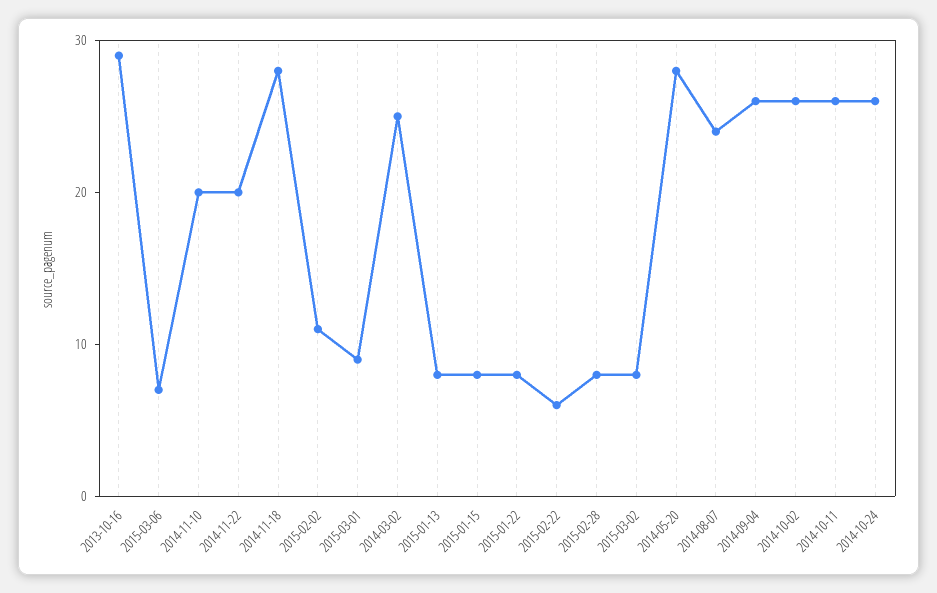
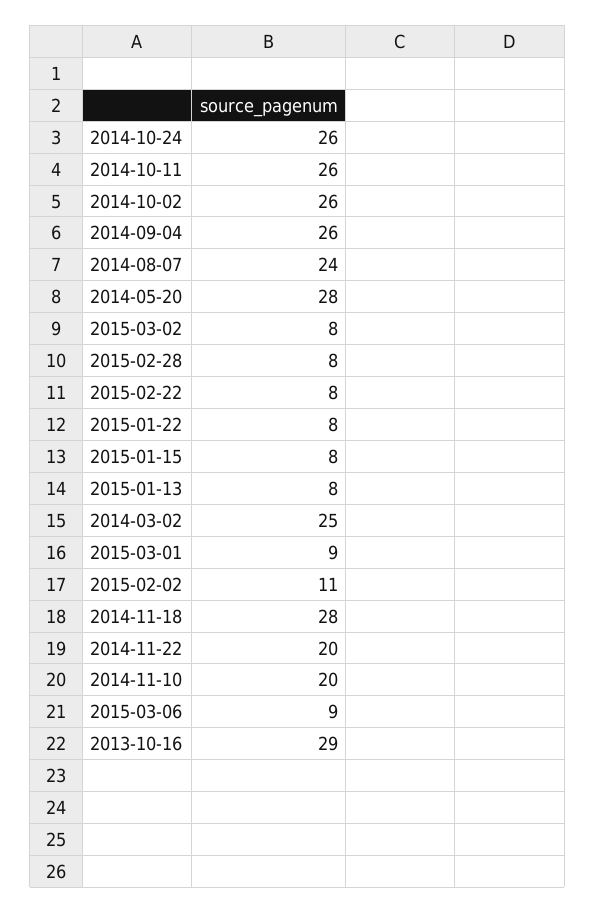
2015-03-06: 7 -> 9
2015-02-22: 6 -> 8

